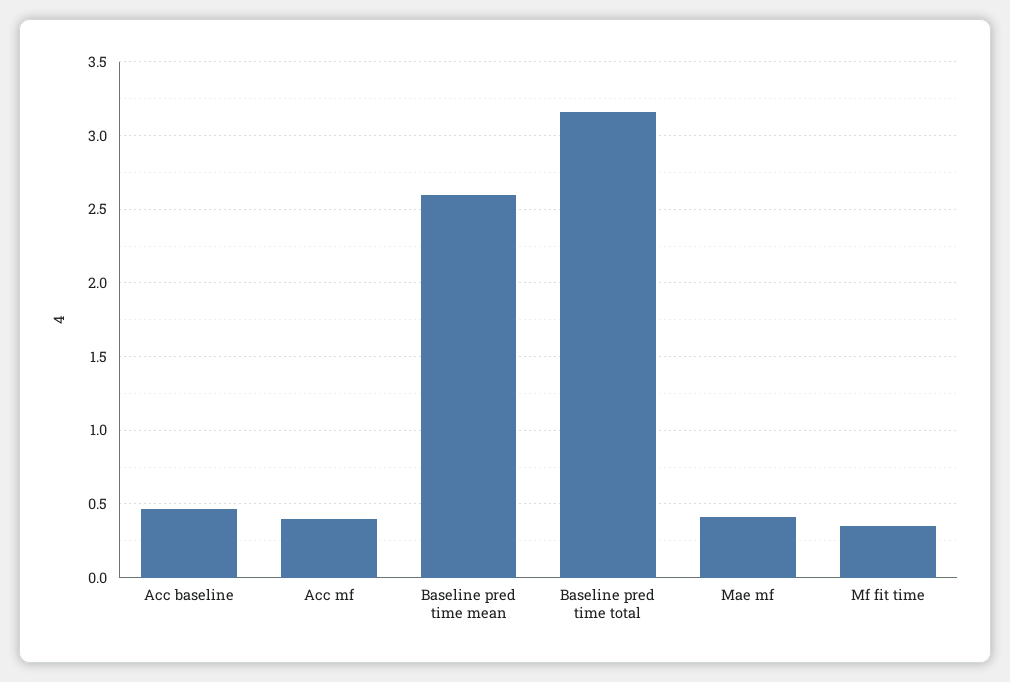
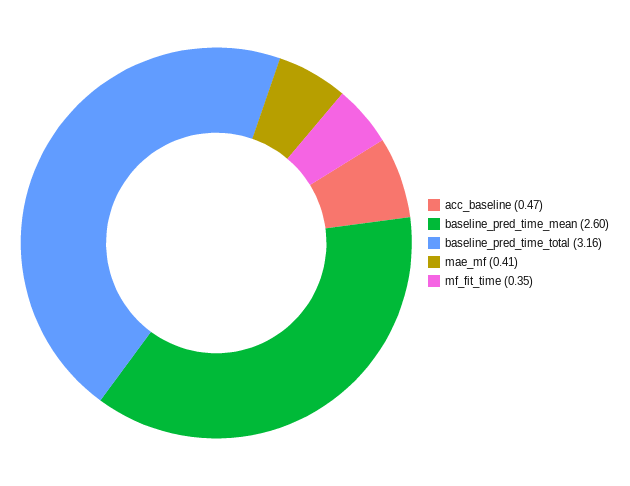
Acc mf: 0.4 -> none

